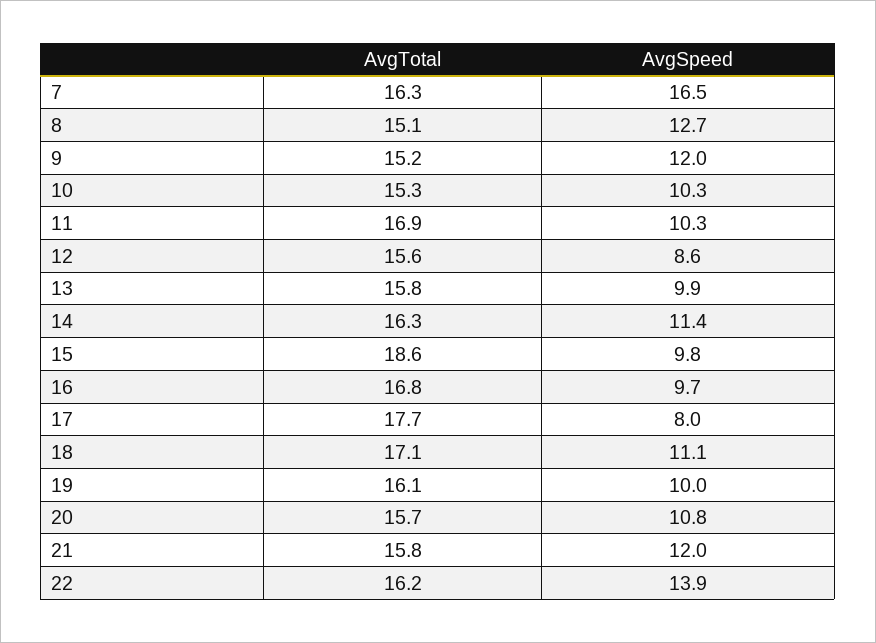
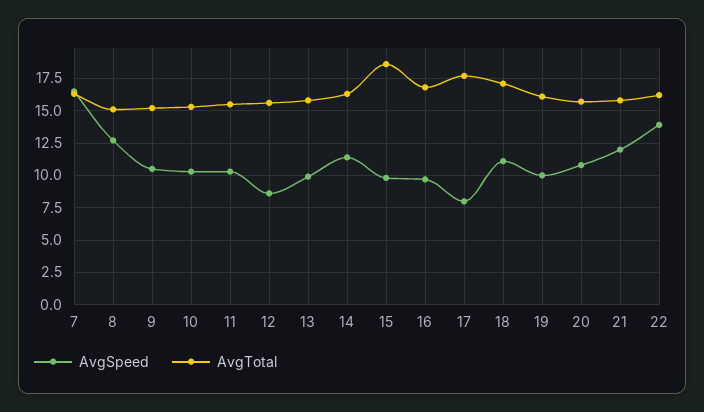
AvgSpeed, 9: 12 -> 10.5
AvgTotal, 11: 16.9 -> 15.5

